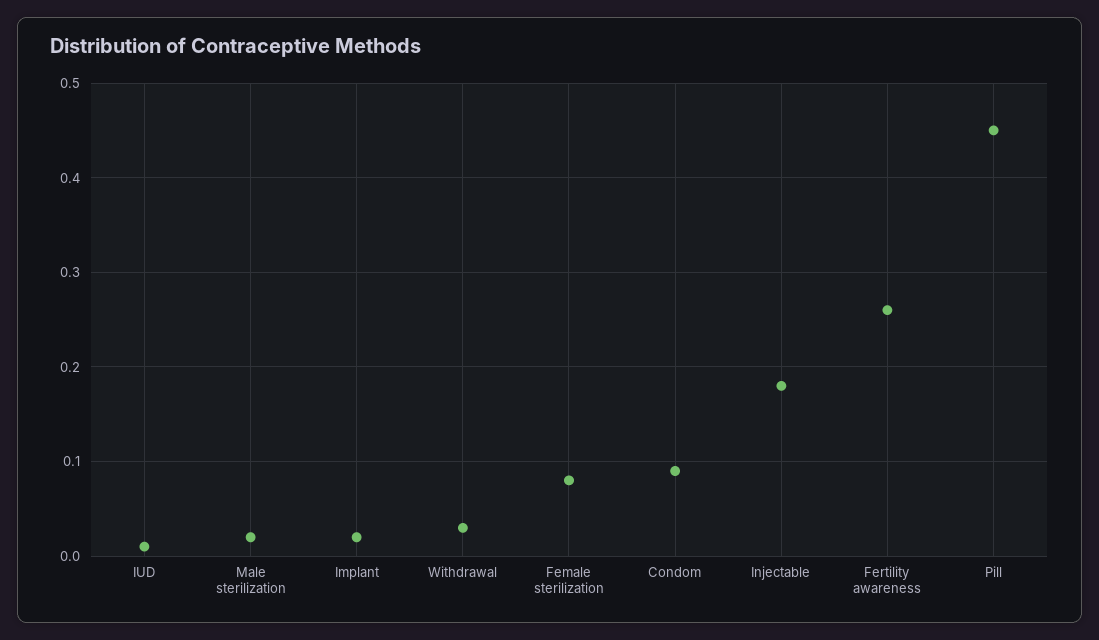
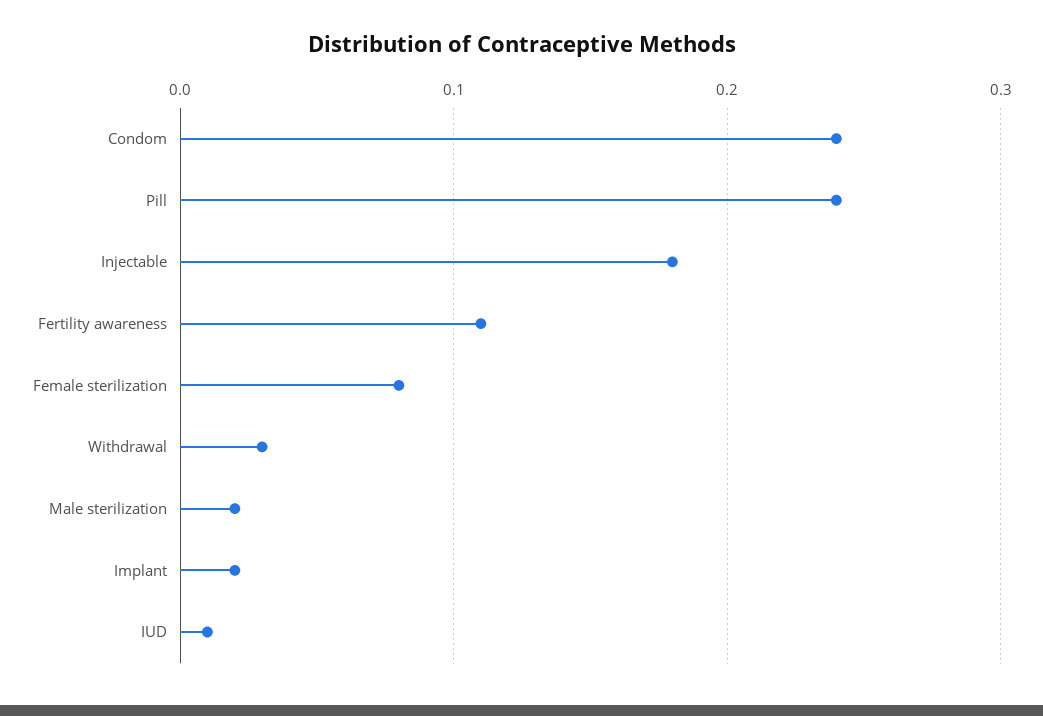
Condom: 0.09 -> 0.24
Fertility awareness: 0.26 -> 0.11
Pill: 0.45 -> 0.24

